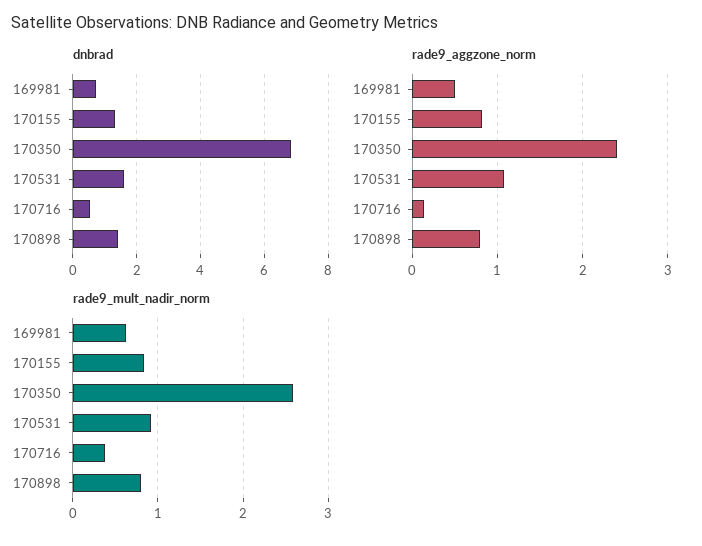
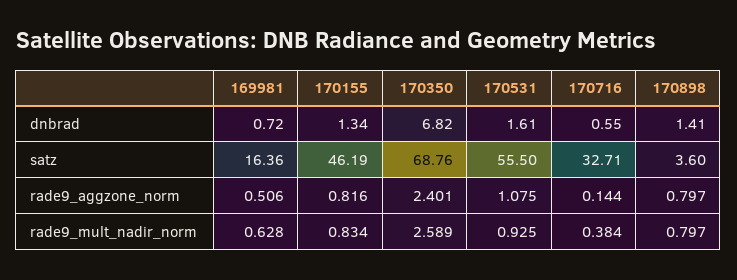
satz, 169981: none -> 16.36
satz, 170155: none -> 46.19
satz, 170350: none -> 68.76
satz, 170531: none -> 55.5
satz, 170716: none -> 32.71
satz, 170898: none -> 3.6

